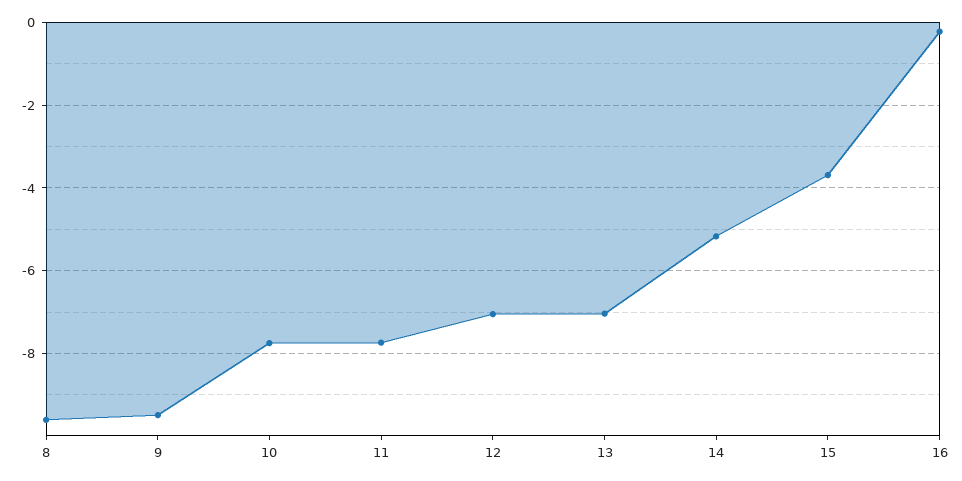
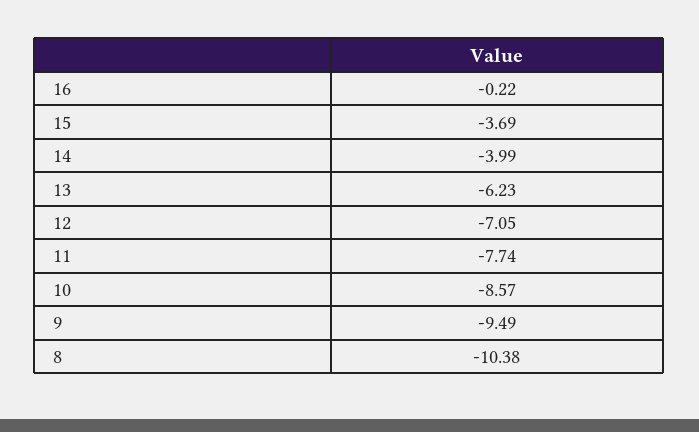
8: -9.6 -> -10.38
10: -7.8 -> -8.57
13: -7 -> -6.23
14: -5.2 -> -3.99

